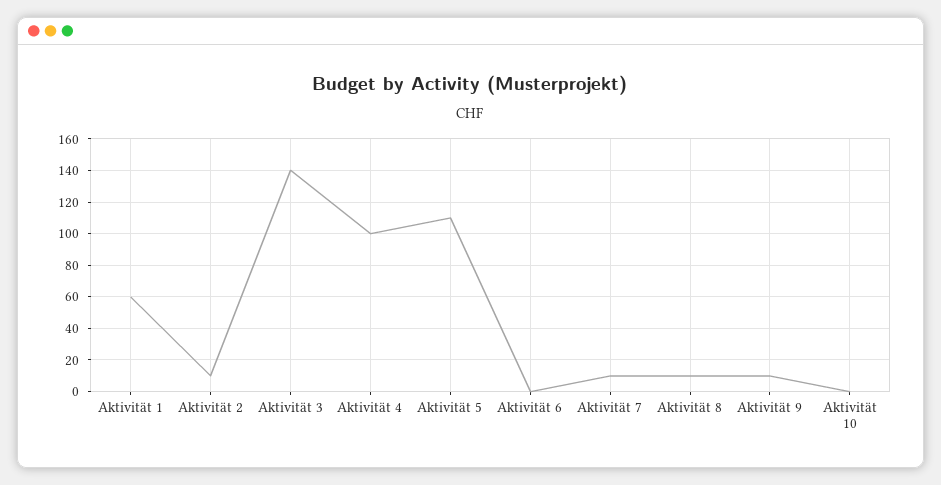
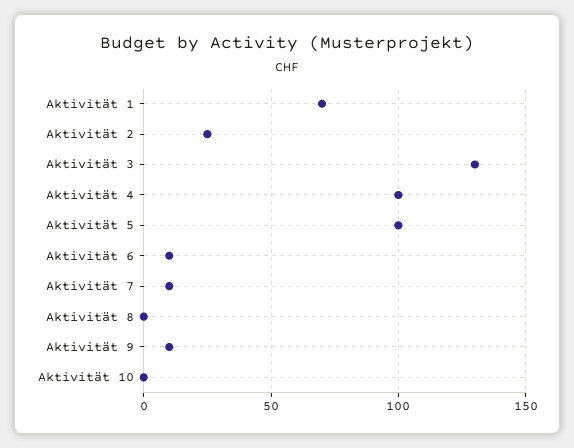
Aktivität 1: 60 -> 70
Aktivität 2: 10 -> 25
Aktivität 3: 140 -> 130
Aktivität 5: 110 -> 100
Aktivität 6: 0 -> 10
Aktivität 8: 10 -> 0

